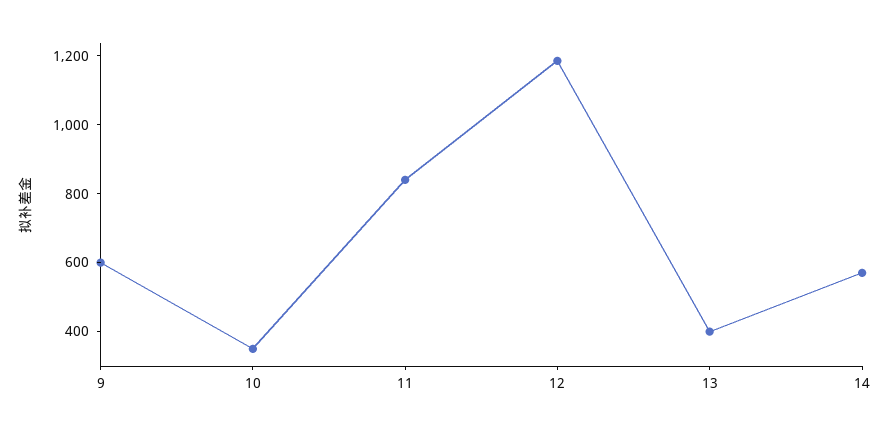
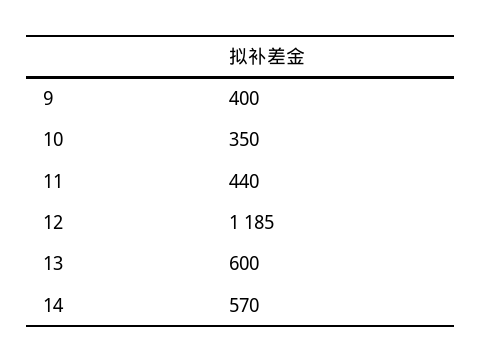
9: 600 -> 400
11: 850 -> 440
13: 400 -> 600

